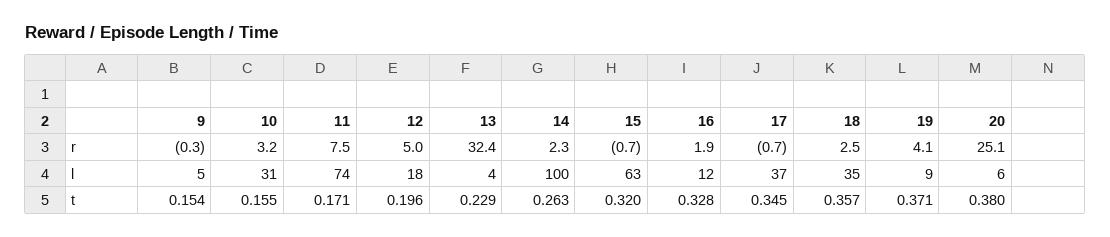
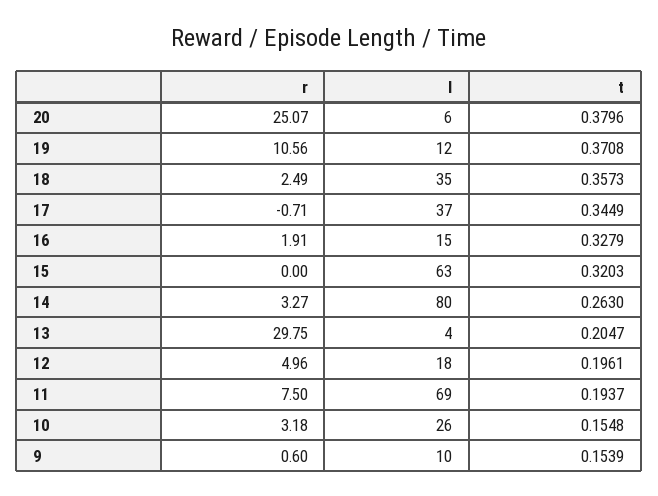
9, r: -0.3 -> 0.6
13, r: 32.4 -> 29.75
14, r: 2.3 -> 3.27
15, r: -0.7 -> 0
19, r: 4.1 -> 10.56
9, l: 5 -> 10
10, l: 31 -> 26
11, l: 74 -> 69
14, l: 100 -> 80
16, l: 12 -> 15
19, l: 9 -> 12
11, t: 0.171 -> 0.1937
13, t: 0.229 -> 0.2047

